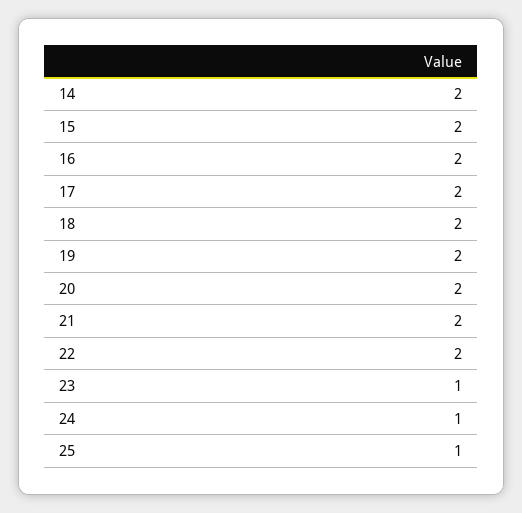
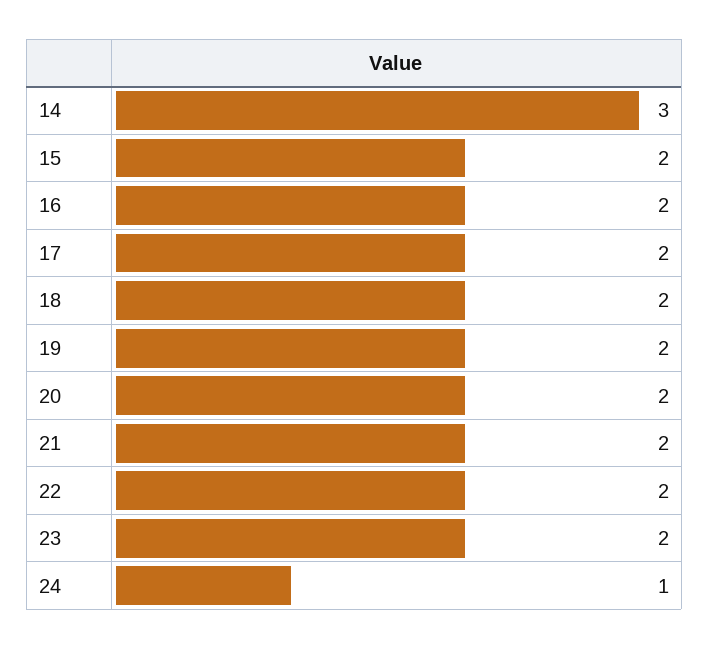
14: 2 -> 3
23: 1 -> 2
25: 1 -> none

